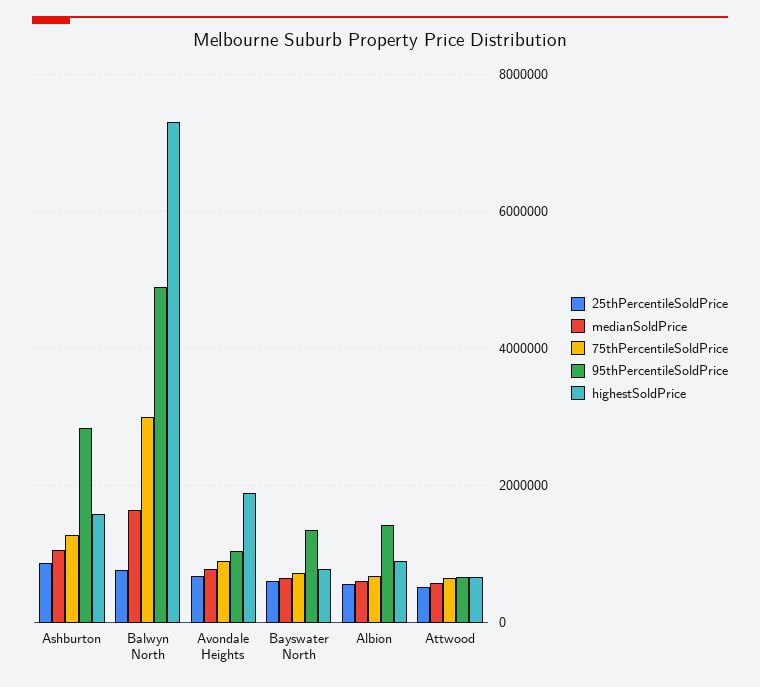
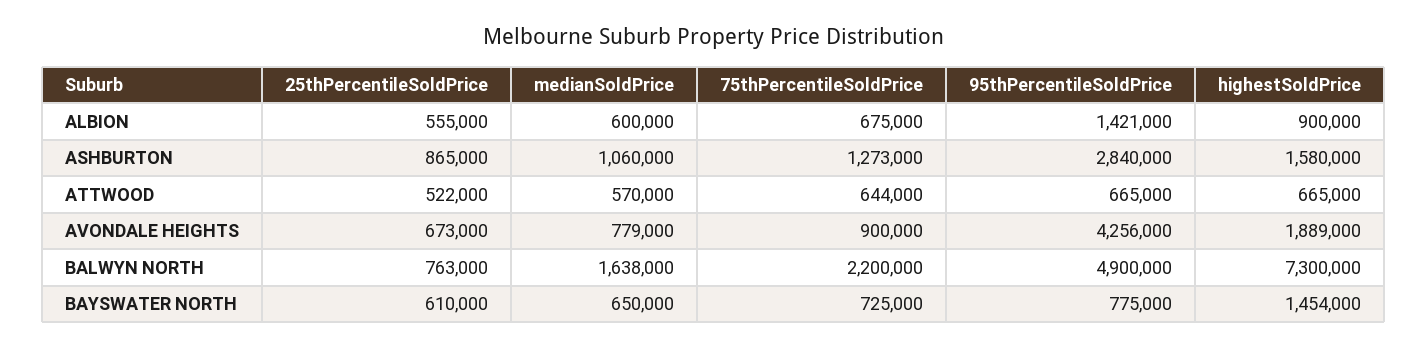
75thPercentileSoldPrice, Balwyn North: 3000000 -> 2200000
95thPercentileSoldPrice, Avondale Heights: 1000000 -> 4256000
95thPercentileSoldPrice, Bayswater North: 1400000 -> 775000
highestSoldPrice, Bayswater North: 800000 -> 1454000

